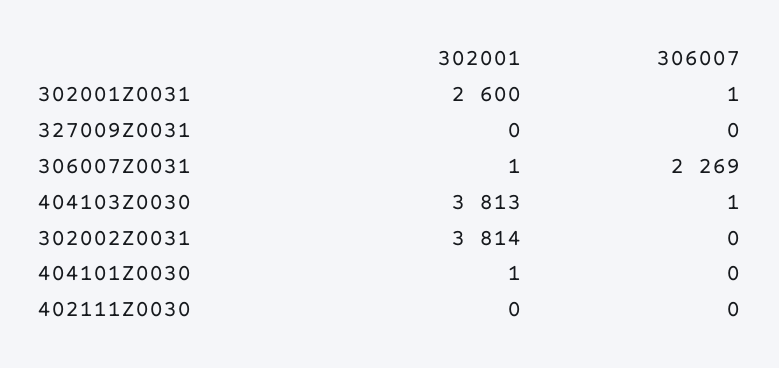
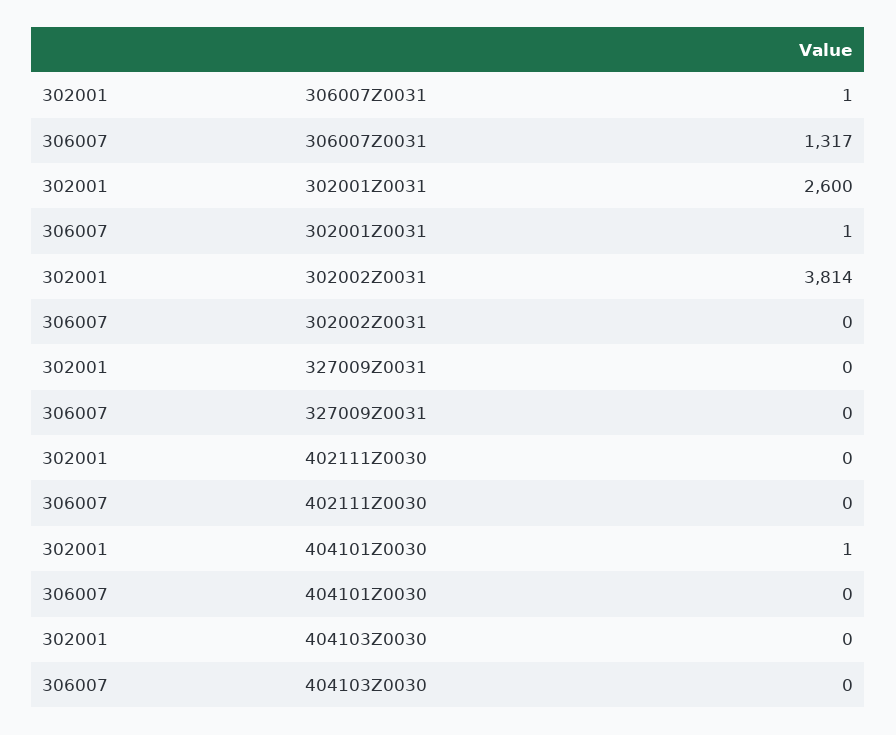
306007, 306007Z0031: 2269 -> 1317
302001, 404103Z0030: 3813 -> 0
306007, 404103Z0030: 1 -> 0

